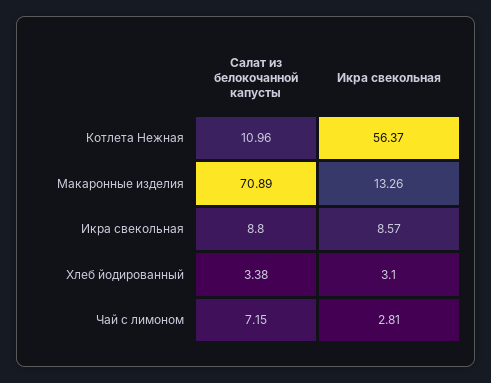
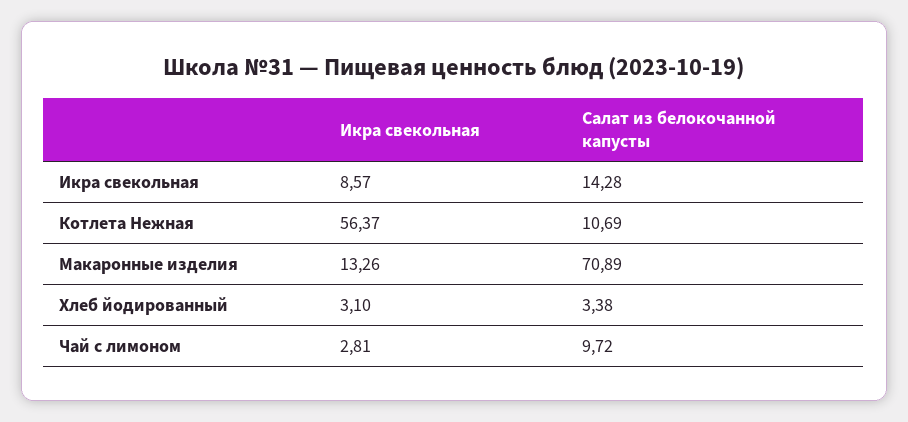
Салат из белокочанной капусты, Котлета Нежная: 10.96 -> 10.69
Салат из белокочанной капусты, Икра свекольная: 8.8 -> 14.28
Салат из белокочанной капусты, Чай с лимоном: 7.15 -> 9.72

